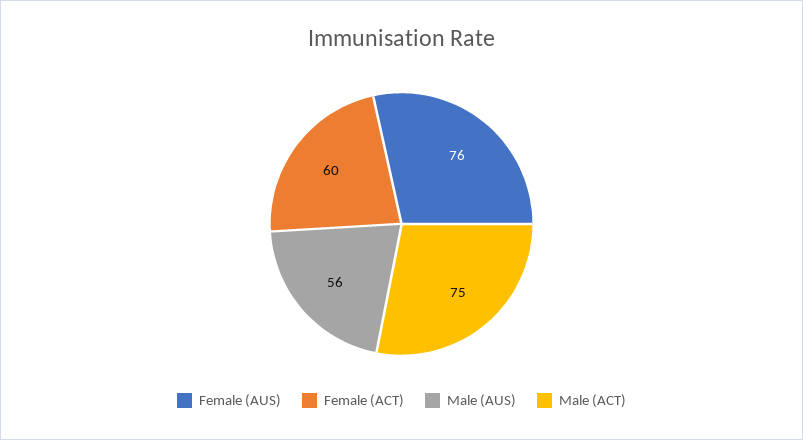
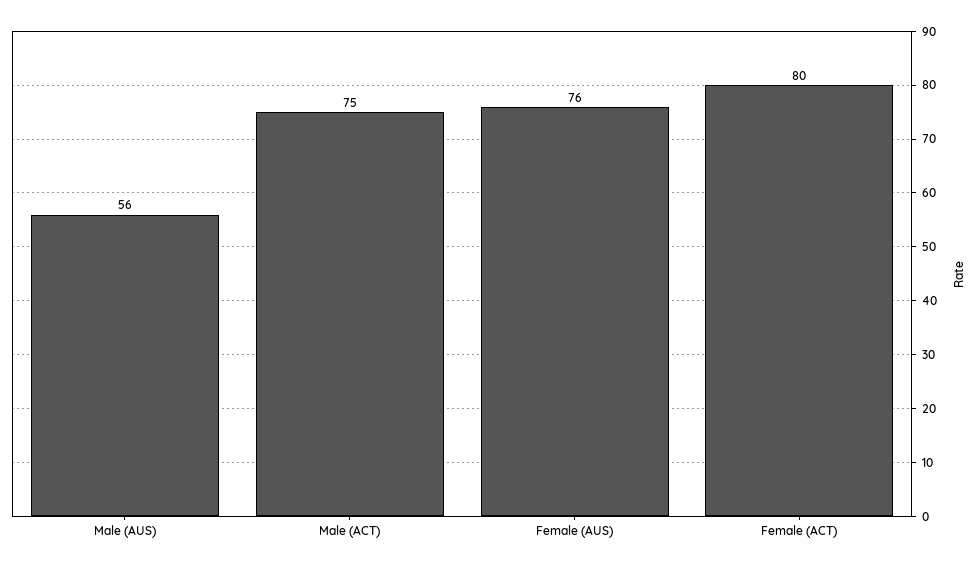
Female (ACT): 60 -> 80

